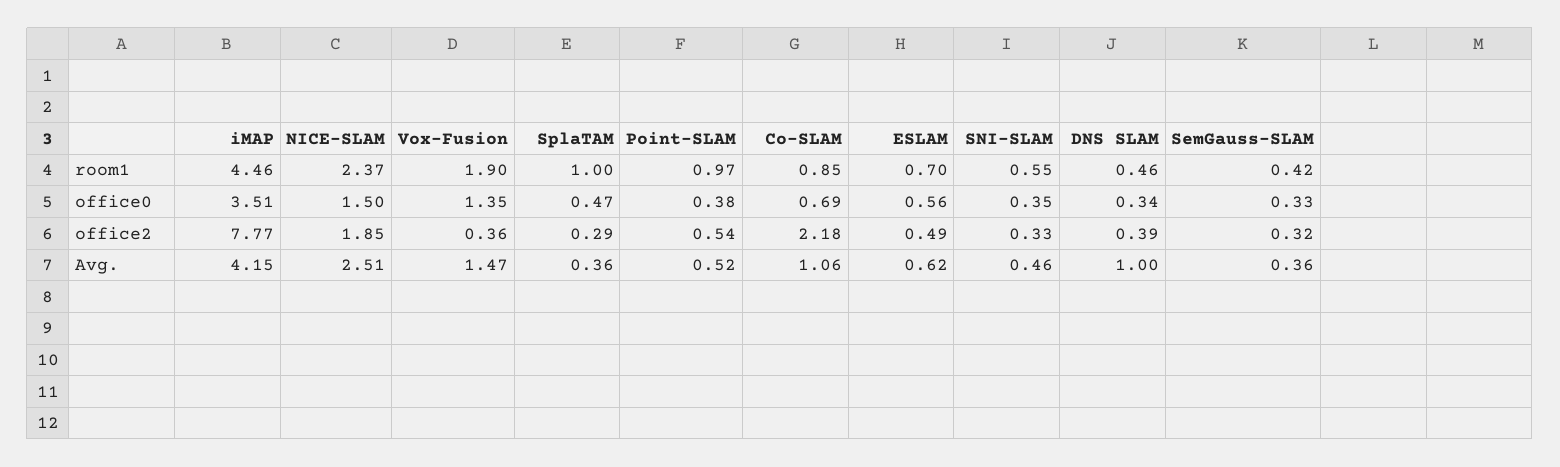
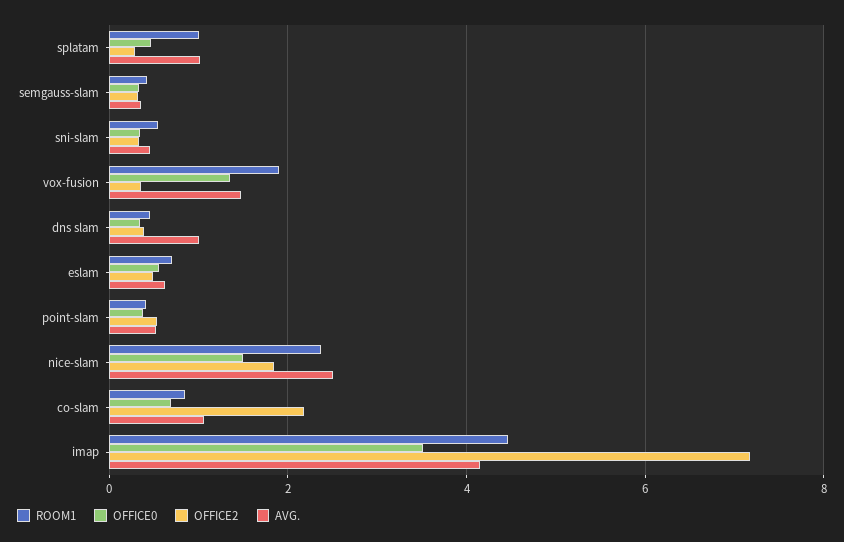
room1, Point-SLAM: 0.97 -> 0.4
office2, iMAP: 7.77 -> 7.2
Avg., SplaTAM: 0.36 -> 1

